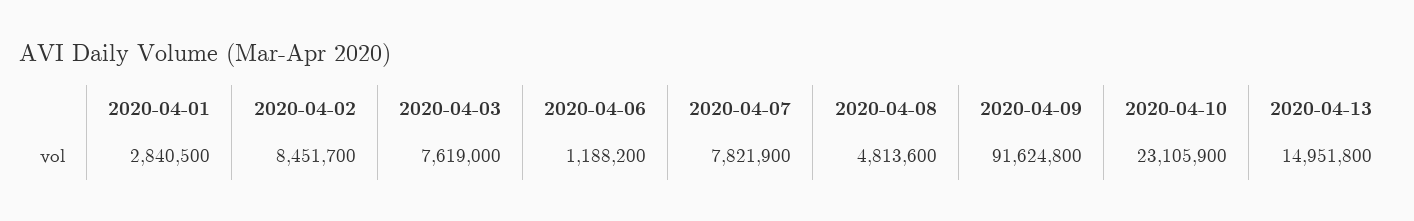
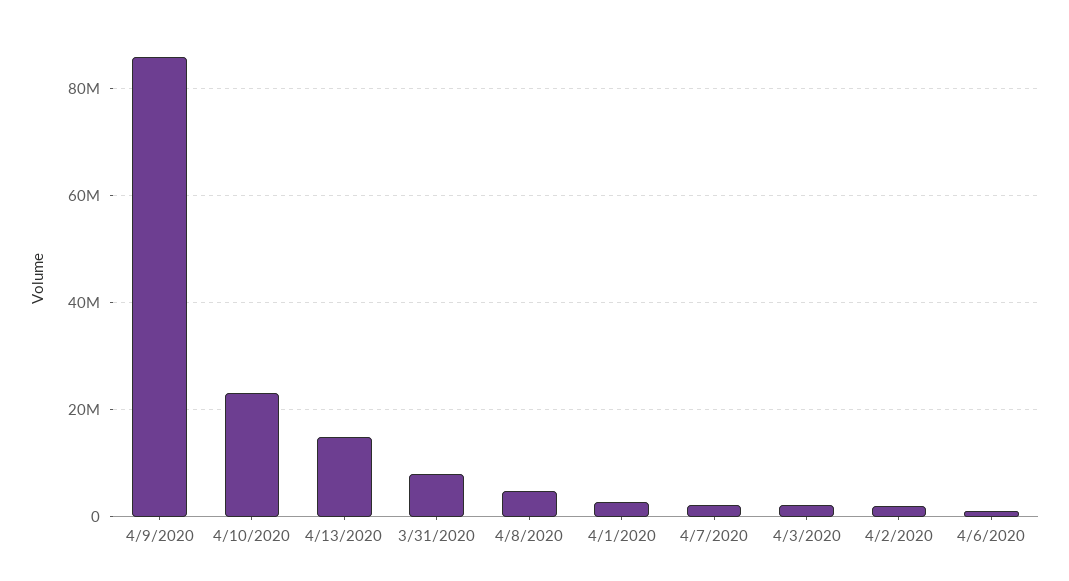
2020-04-02: 8451700 -> 2000000
2020-04-03: 7619000 -> 2000000
2020-04-07: 7821900 -> 2000000
2020-04-09: 91624800 -> 86000000
3/31/2020: none -> 8000000

